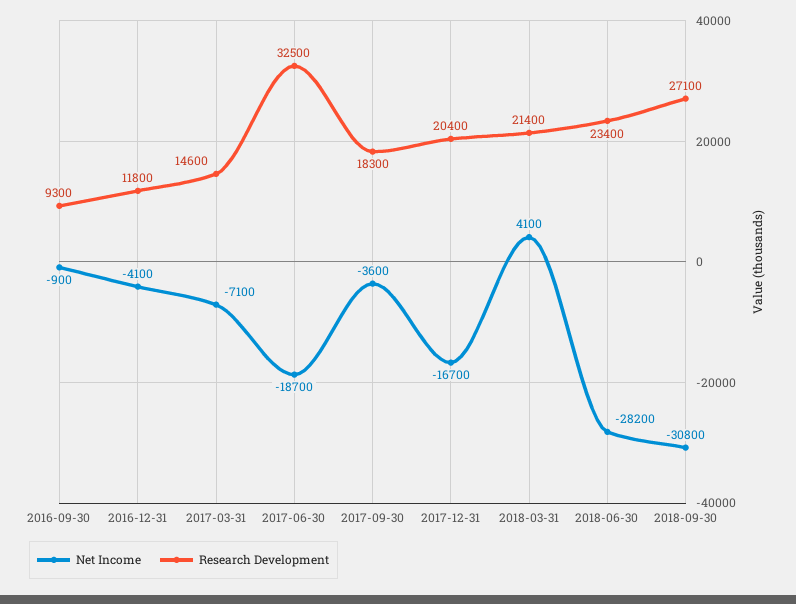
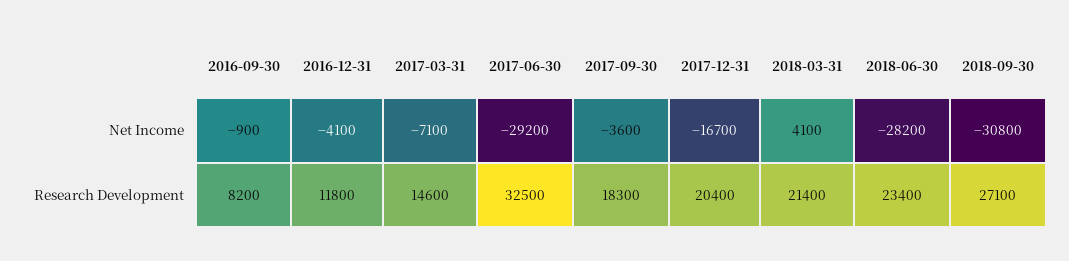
Research Development, 2016-09-30: 9300 -> 8200
Net Income, 2017-06-30: -18700 -> -29200

